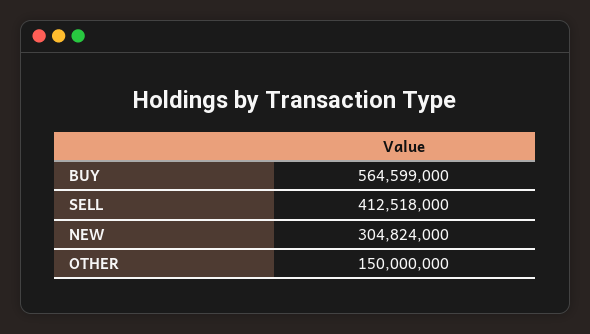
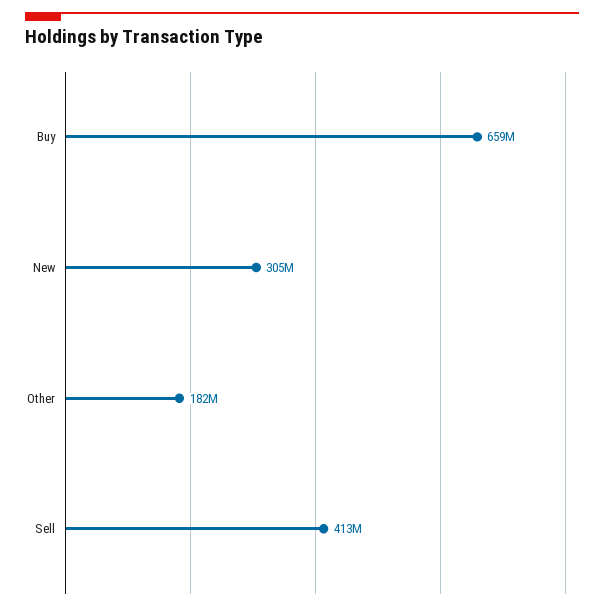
BUY: 564599000 -> 659000000
OTHER: 150000000 -> 182000000

